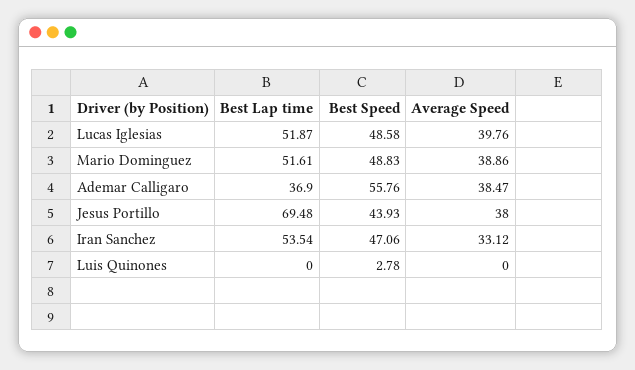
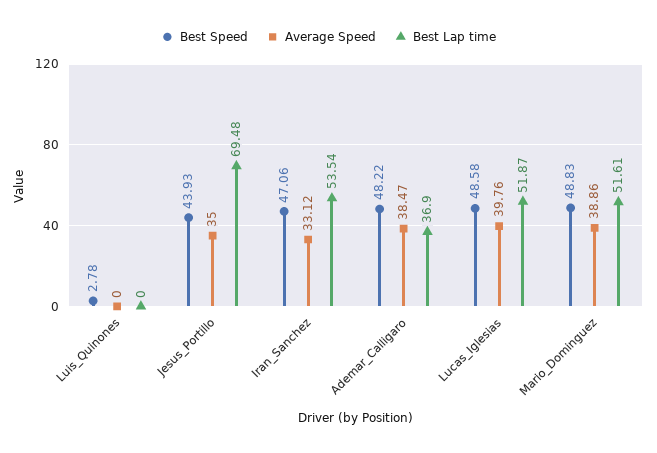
Best Speed, Ademar Calligaro: 55.76 -> 48.22
Average Speed, Jesus Portillo: 38 -> 35

